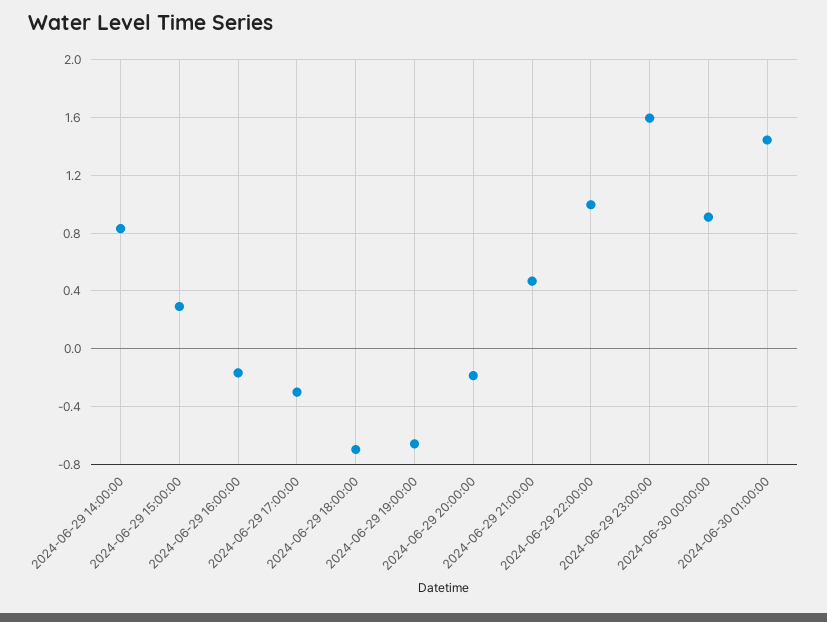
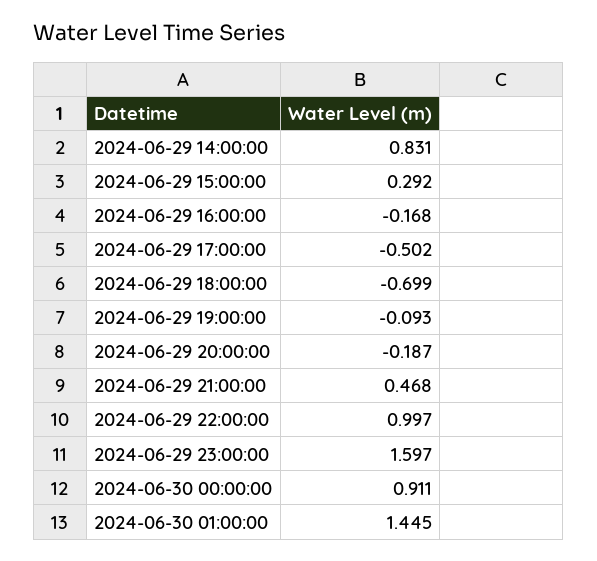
2024-06-29 17:00:00: -0.3 -> -0.502
2024-06-29 19:00:00: -0.65 -> -0.093

